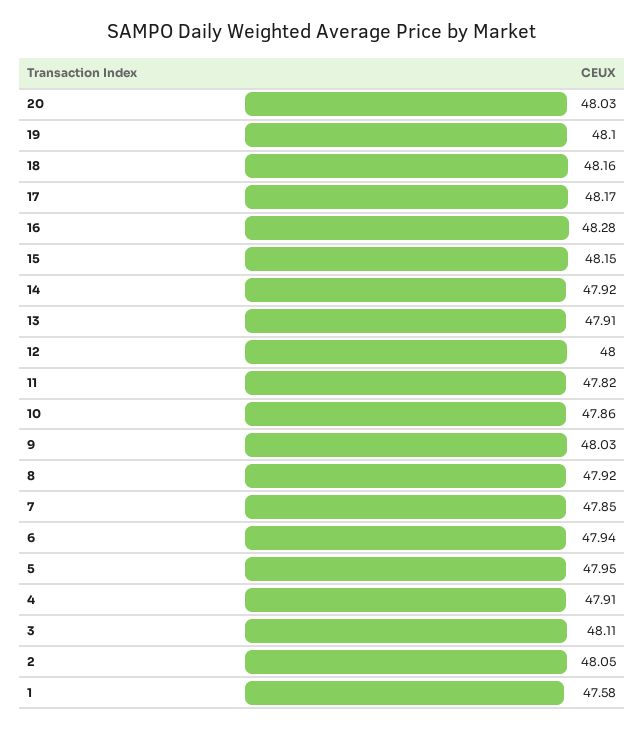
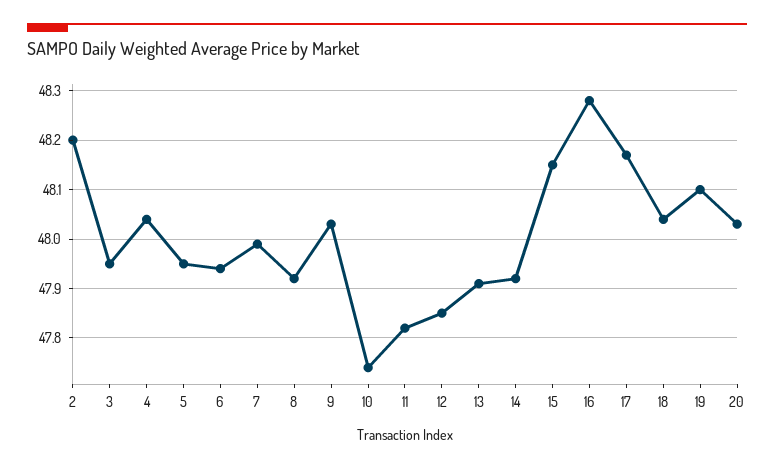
18: 48.16 -> 48.05
12: 48 -> 47.85
10: 47.86 -> 47.75
7: 47.85 -> 48
4: 47.91 -> 48.05
3: 48.11 -> 47.95
2: 48.05 -> 48.2
1: 47.58 -> none

